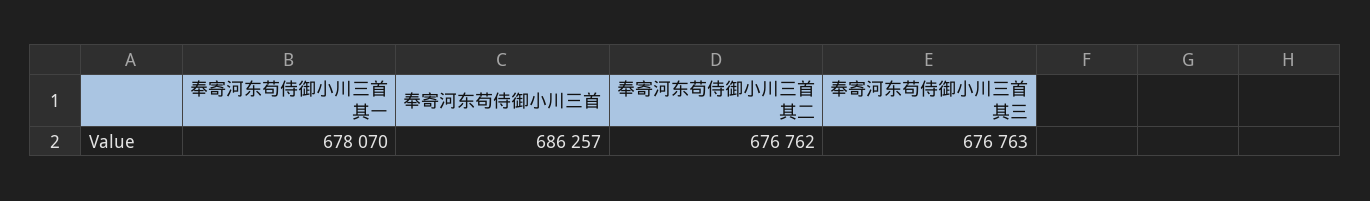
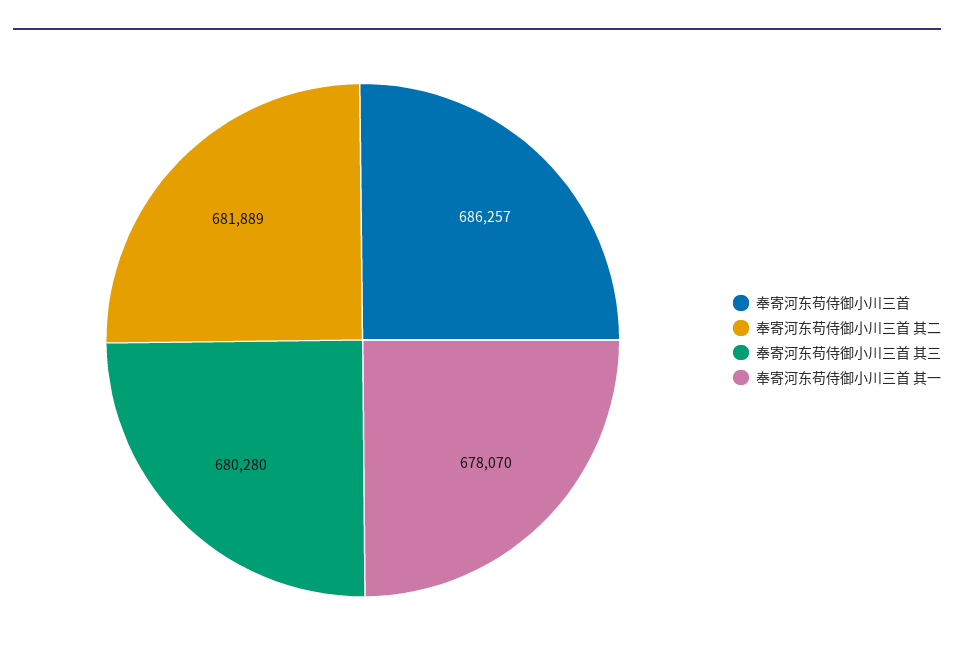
奉寄河东苟侍御小川三首 其二: 676762 -> 681889
奉寄河东苟侍御小川三首 其三: 676763 -> 680280

